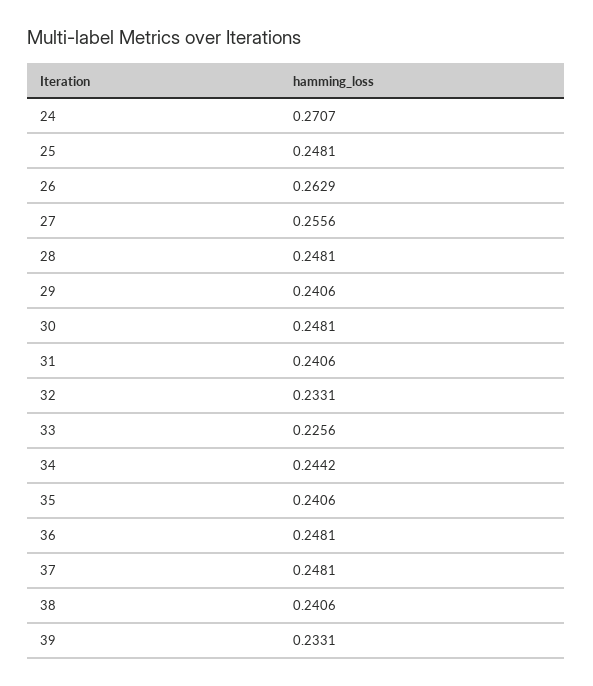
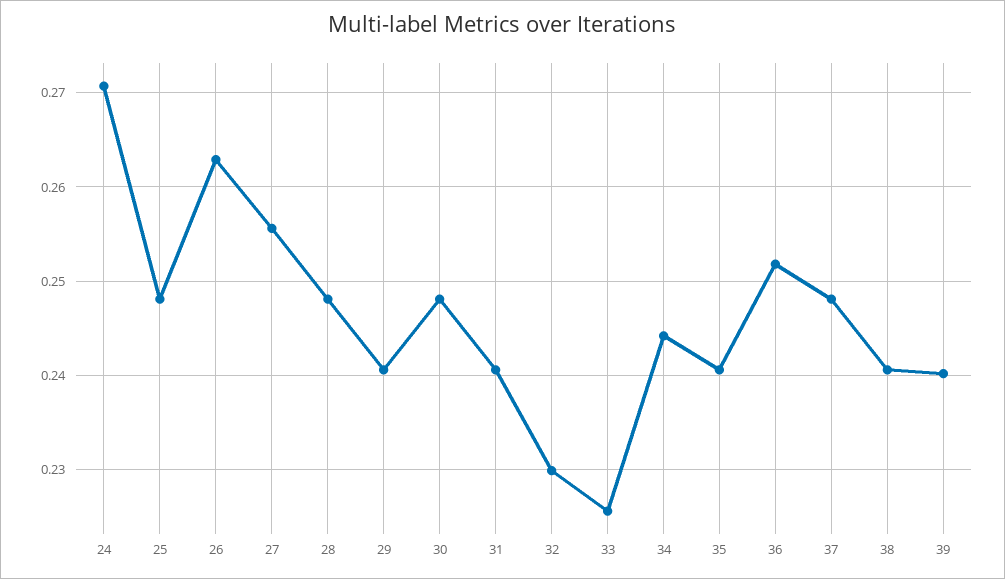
32: 0.2331 -> 0.23
36: 0.2481 -> 0.252
39: 0.2331 -> 0.24

